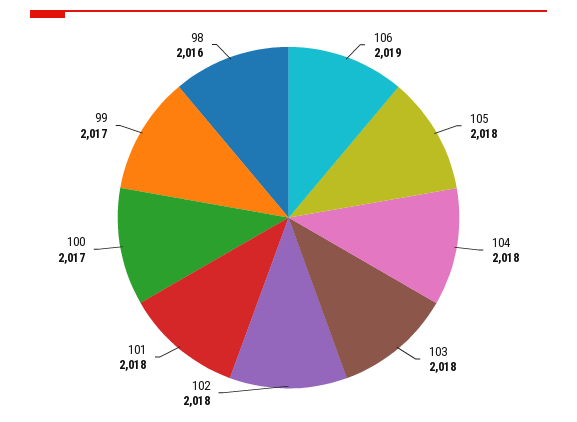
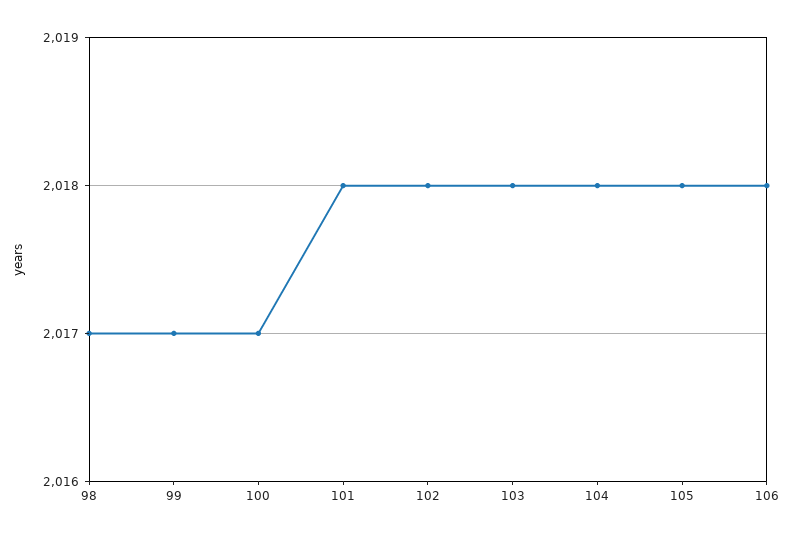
106: 2019 -> 2018
98: 2016 -> 2017

